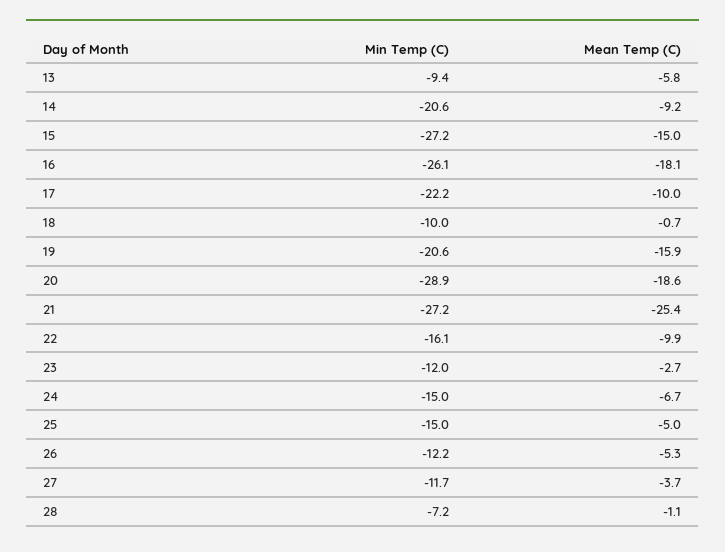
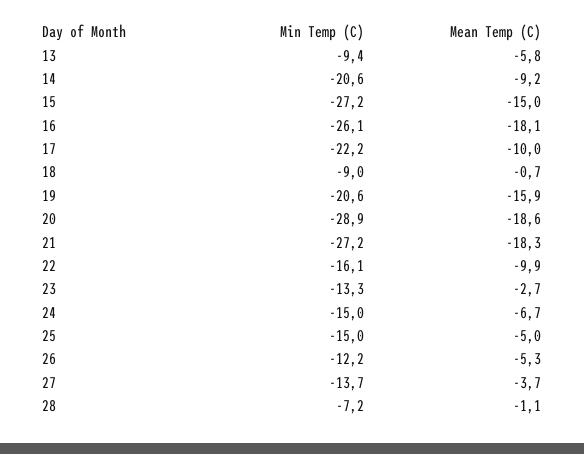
Min Temp (C), 18: -10 -> -9
Mean Temp (C), 21: -25.4 -> -18.3
Min Temp (C), 23: -12 -> -13.3
Min Temp (C), 27: -11.7 -> -13.7

